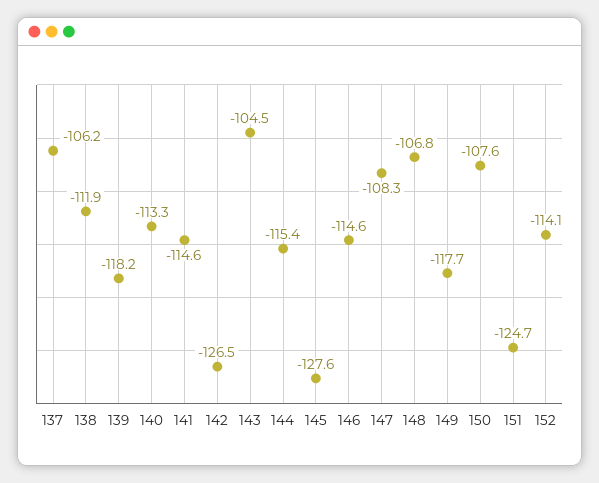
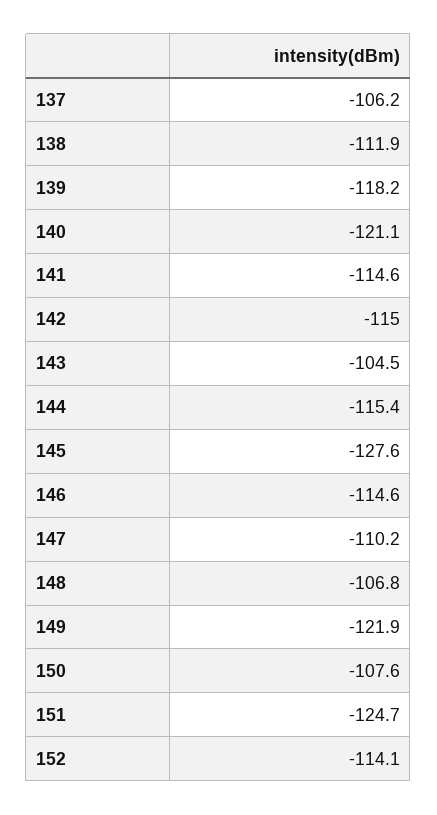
140: -113.3 -> -121.1
142: -126.5 -> -115
147: -108.3 -> -110.2
149: -117.7 -> -121.9

